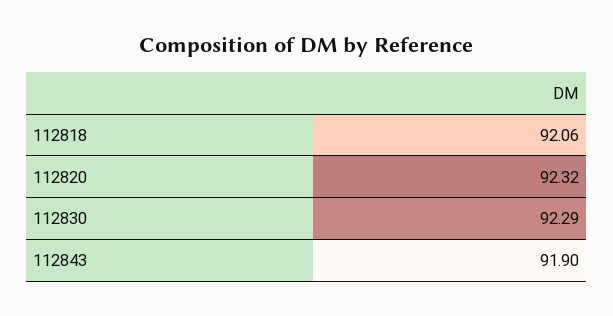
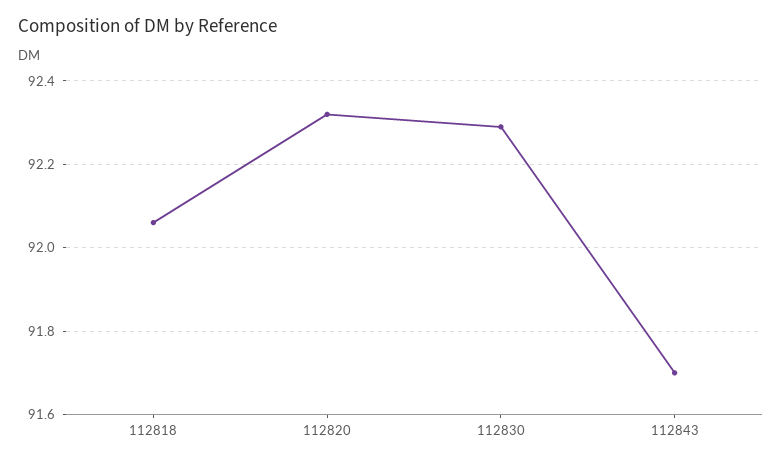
112843: 91.9 -> 91.7

